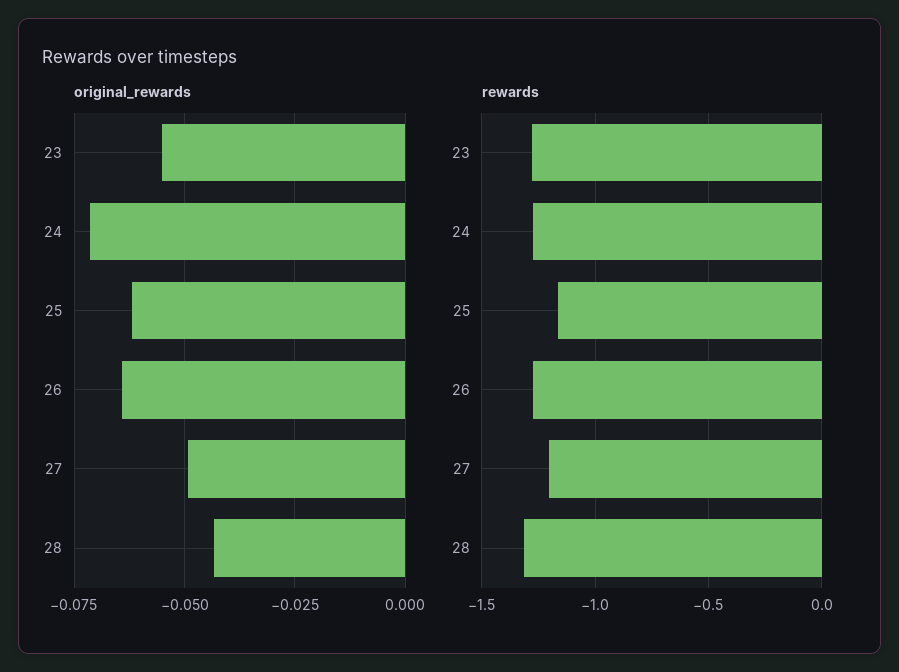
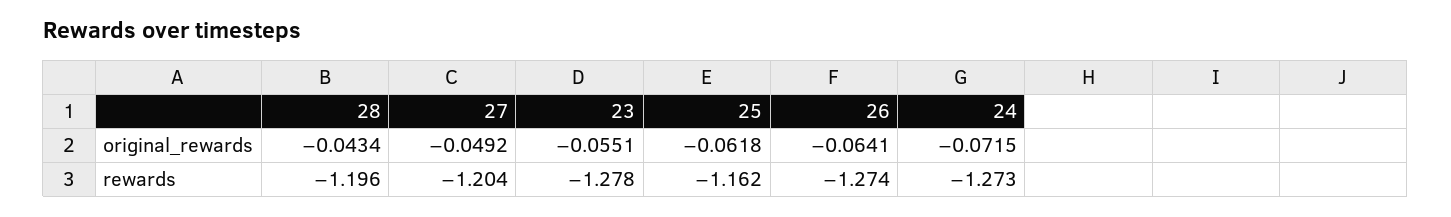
rewards, 28: -1.3 -> -1.196

